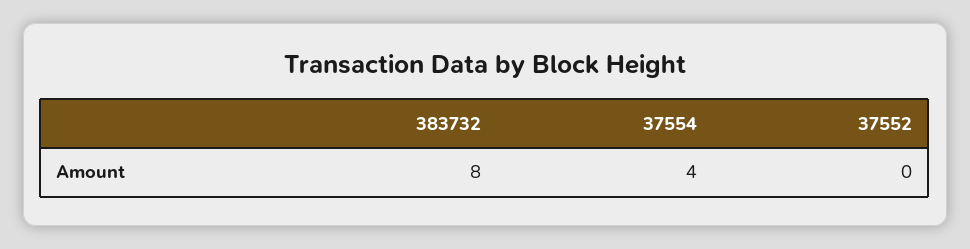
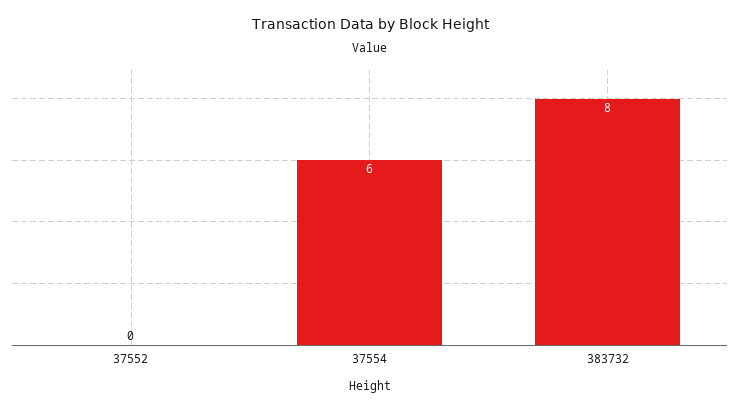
37554: 4 -> 6

